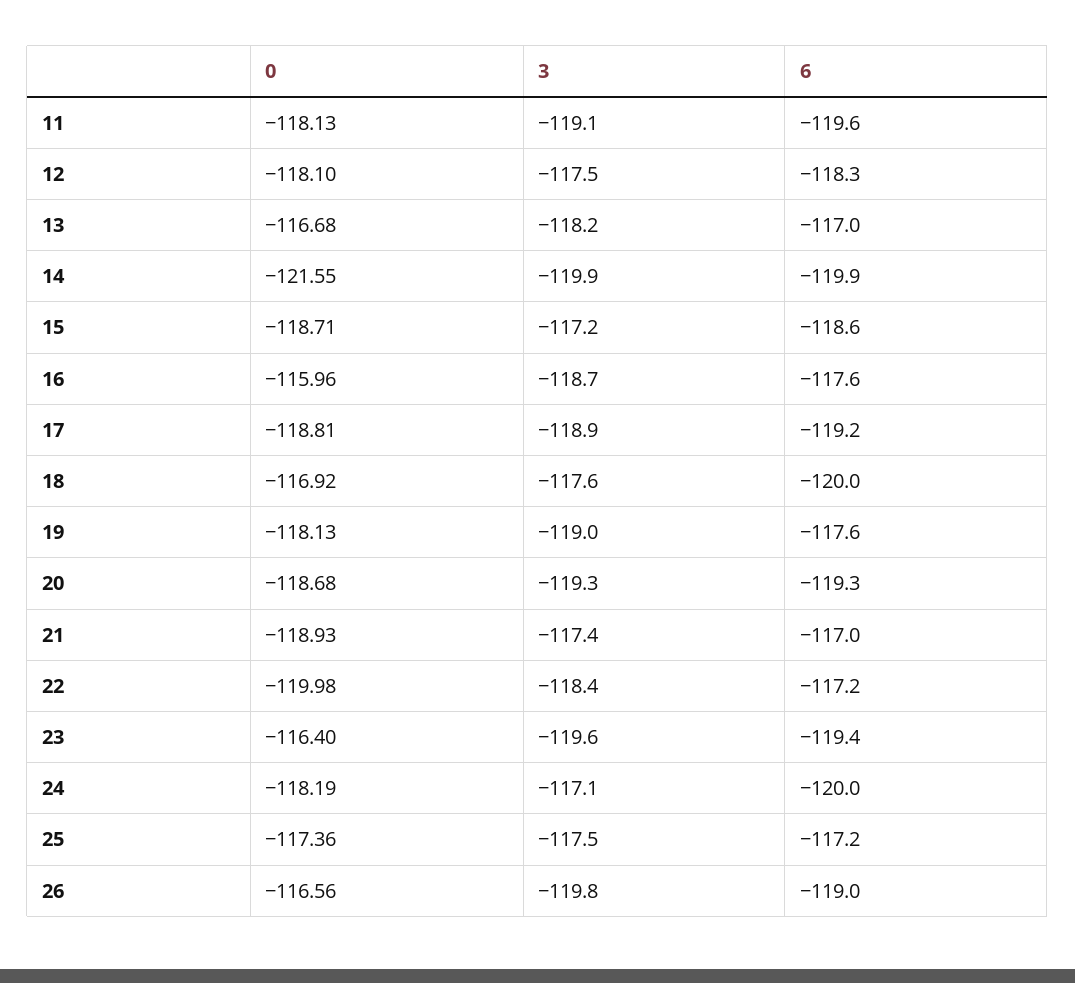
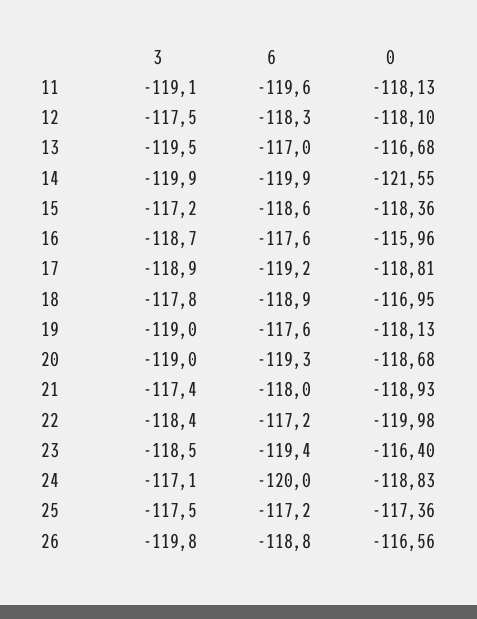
3, 13: -118.2 -> -119.5
0, 15: -118.71 -> -118.36
0, 18: -116.92 -> -116.95
3, 18: -117.6 -> -117.8
6, 18: -120 -> -118.9
3, 20: -119.3 -> -119
6, 21: -117 -> -118
3, 23: -119.6 -> -118.5
0, 24: -118.19 -> -118.83
6, 26: -119 -> -118.8

